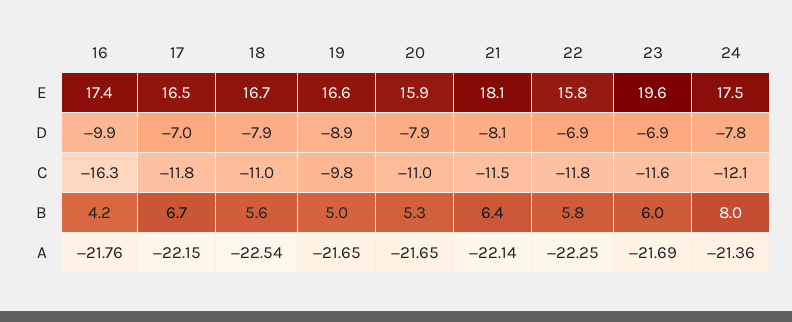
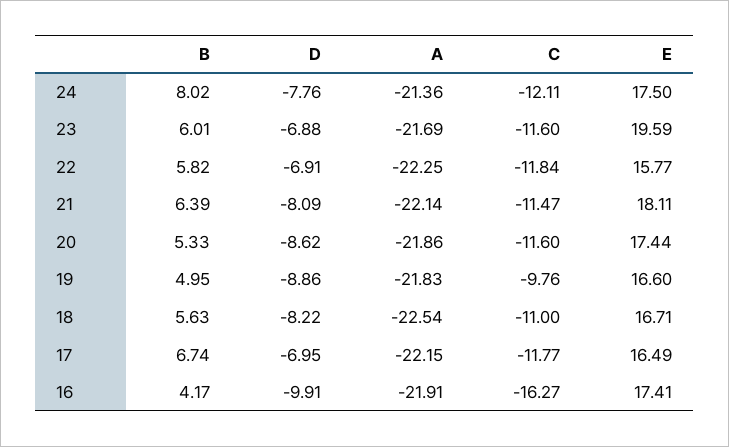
20, E: 15.9 -> 17.44
18, D: -7.9 -> -8.22
20, D: -7.9 -> -8.62
20, C: -11 -> -11.6
16, A: -21.76 -> -21.91
19, A: -21.65 -> -21.83
20, A: -21.65 -> -21.86

